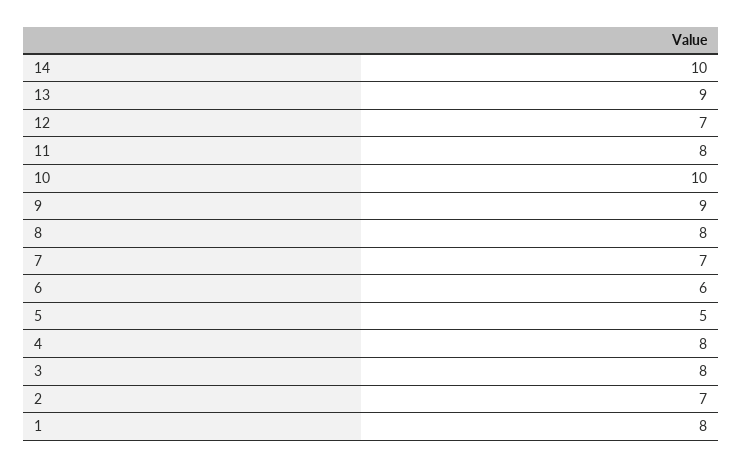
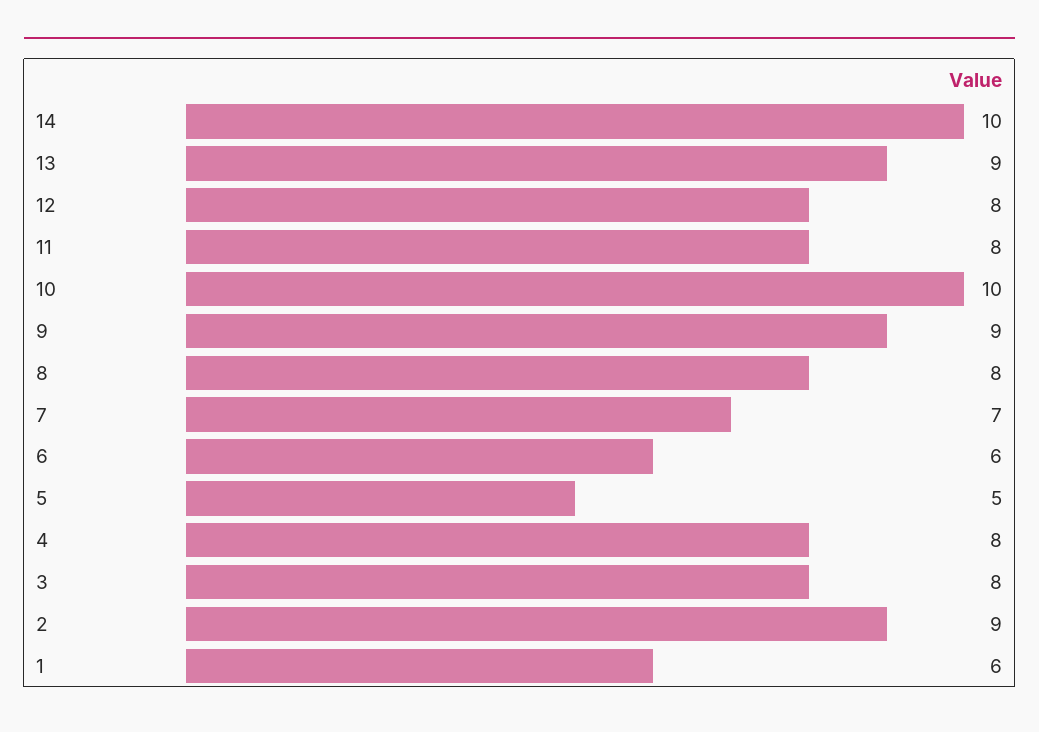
12: 7 -> 8
2: 7 -> 9
1: 8 -> 6

